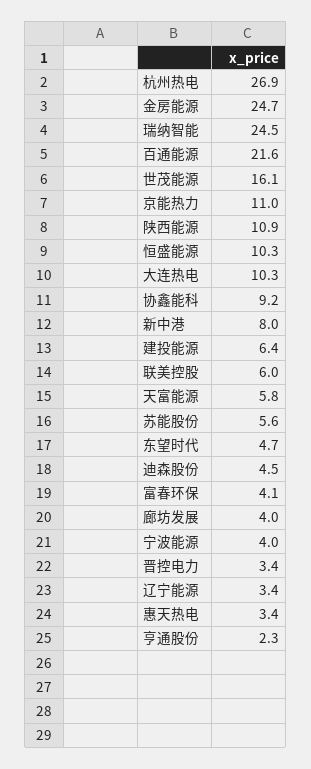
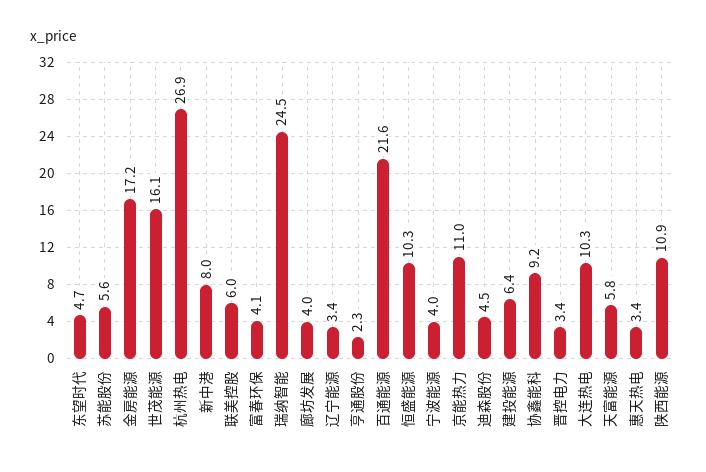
金房能源: 24.7 -> 17.2

